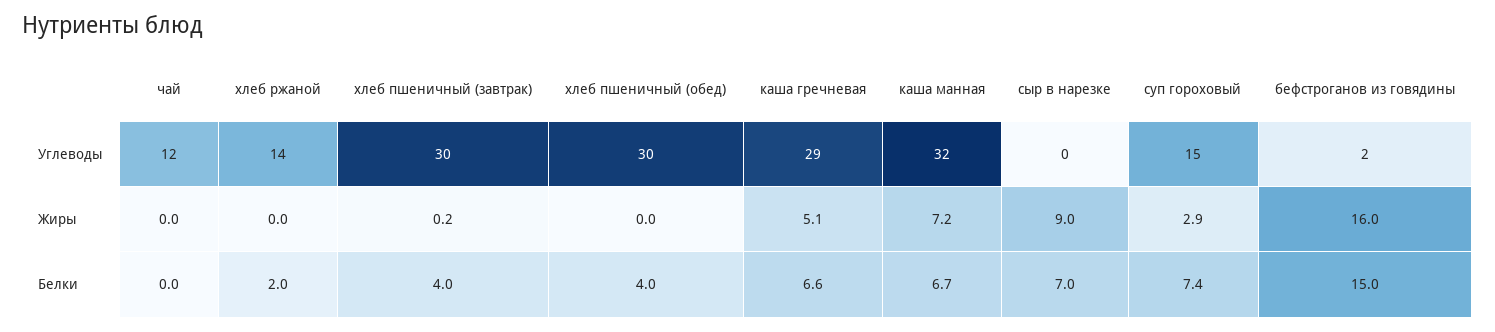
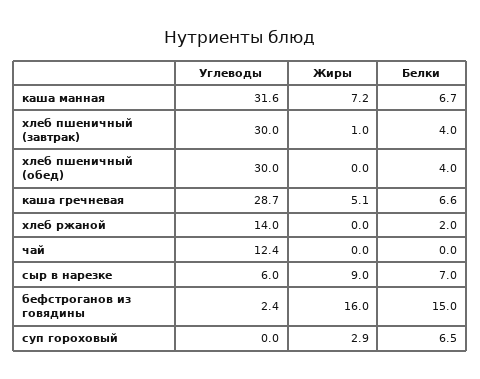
сыр в нарезке, Углеводы: 0 -> 6
суп гороховый, Углеводы: 15 -> 0
хлеб пшеничный (завтрак), Жиры: 0.2 -> 1
суп гороховый, Белки: 7.4 -> 6.5

